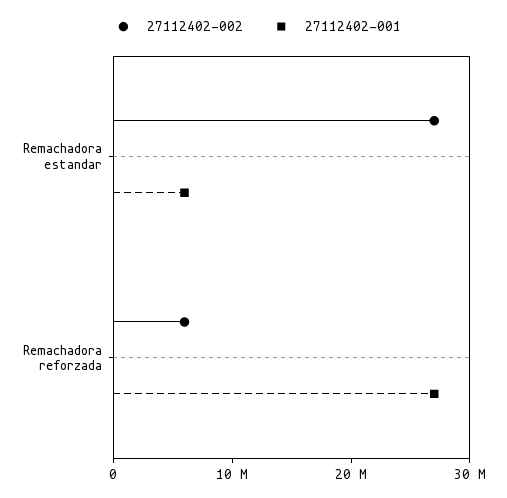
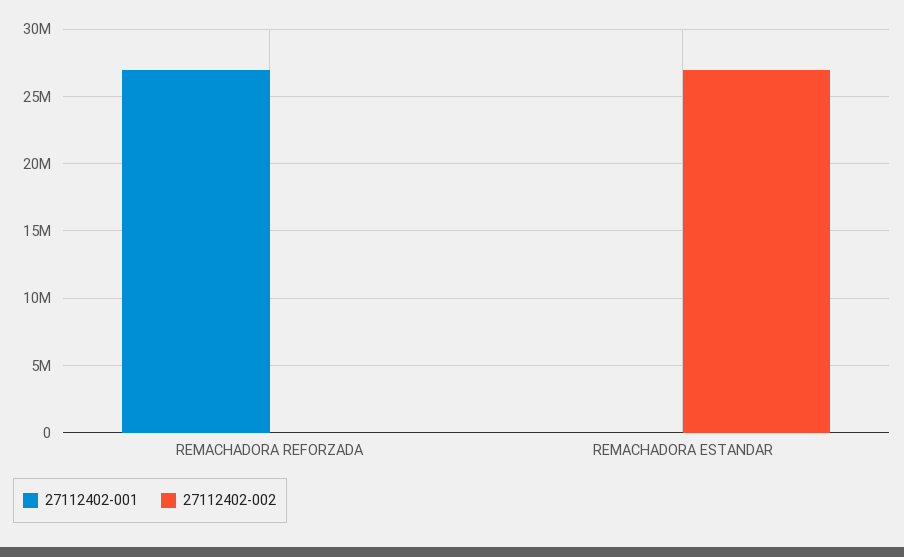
27112402-001, Remachadora estandar: 6000000 -> 0
27112402-002, Remachadora reforzada: 6000000 -> 0

